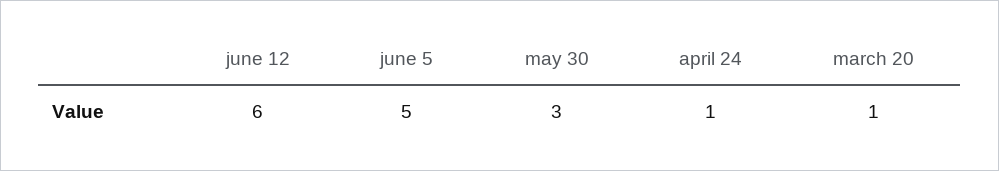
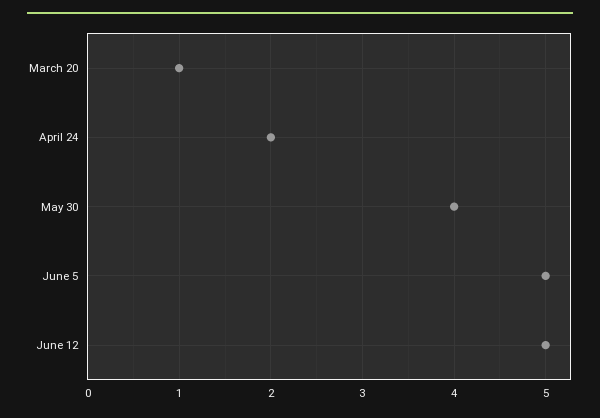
june 12: 6 -> 5
may 30: 3 -> 4
april 24: 1 -> 2

